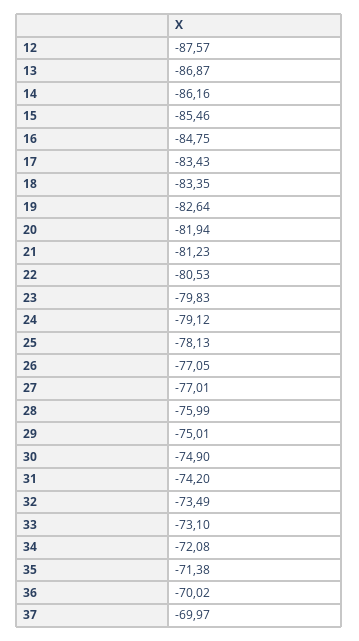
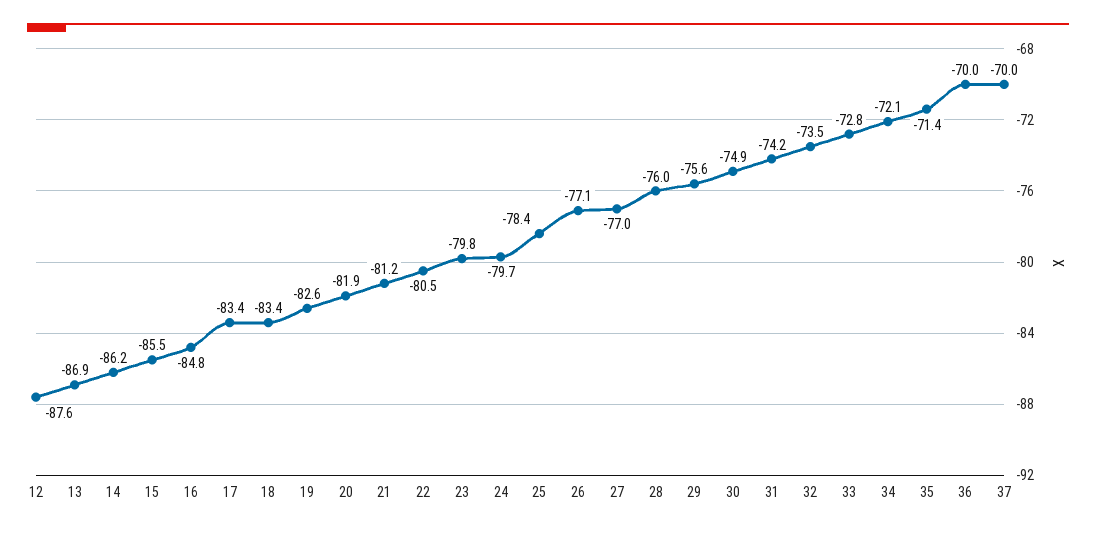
24: -79.12 -> -79.7
25: -78.13 -> -78.4
29: -75.01 -> -75.6
33: -73.1 -> -72.8

